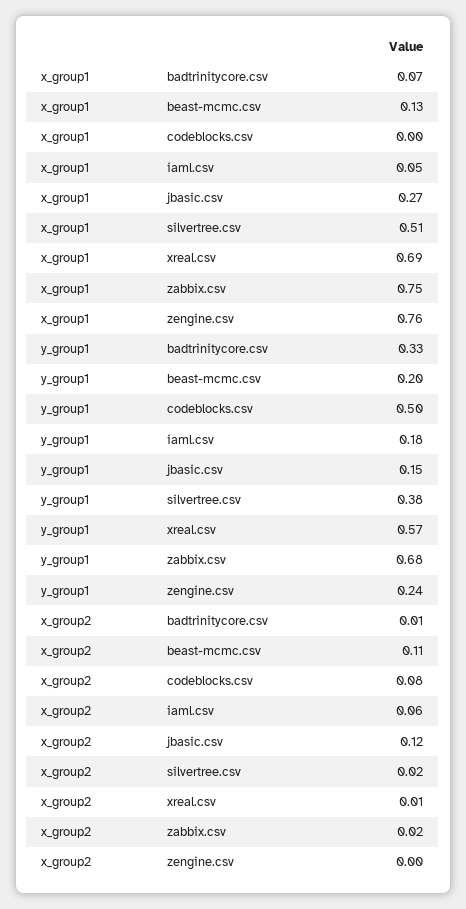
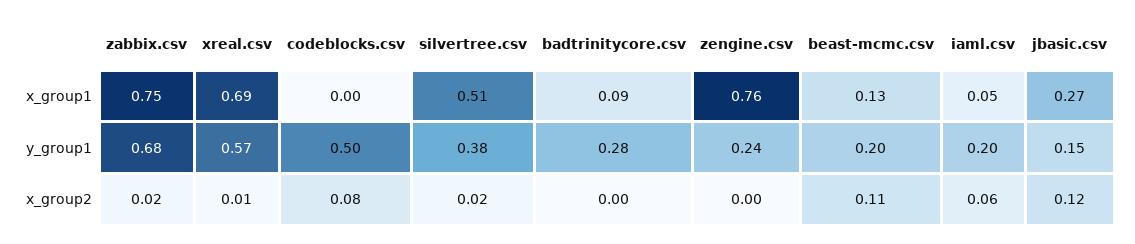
x_group1, badtrinitycore.csv: 0.07 -> 0.09
y_group1, badtrinitycore.csv: 0.33 -> 0.28
y_group1, iaml.csv: 0.18 -> 0.2
x_group2, badtrinitycore.csv: 0.01 -> 0

